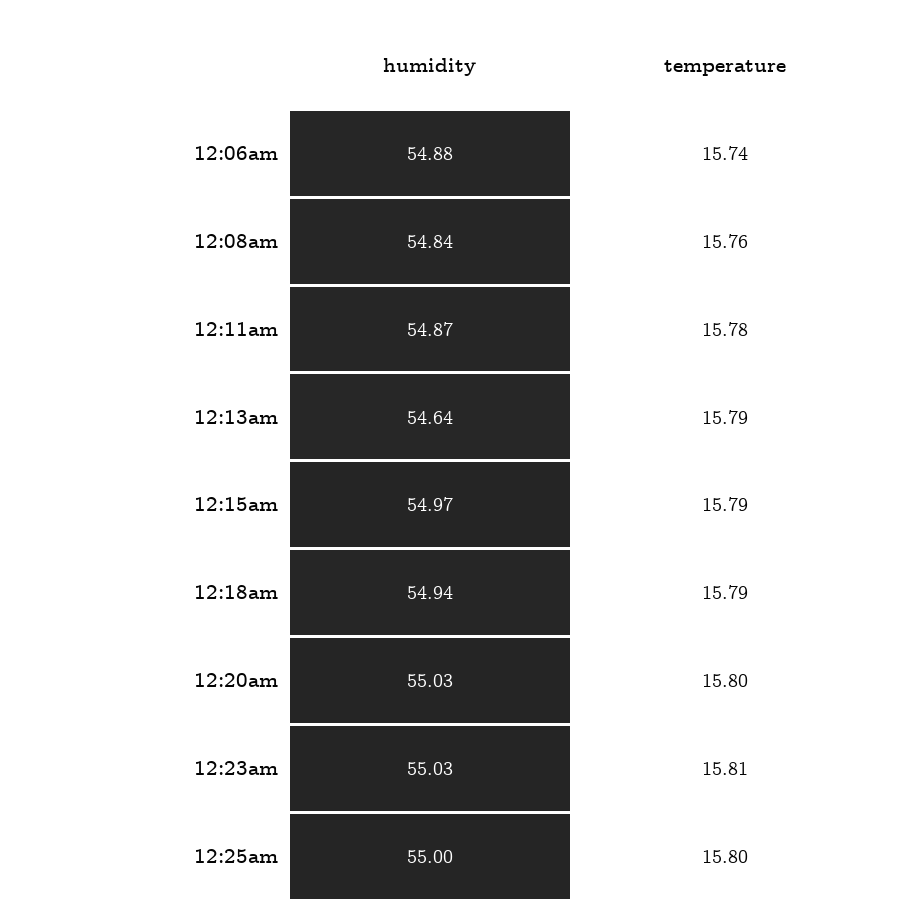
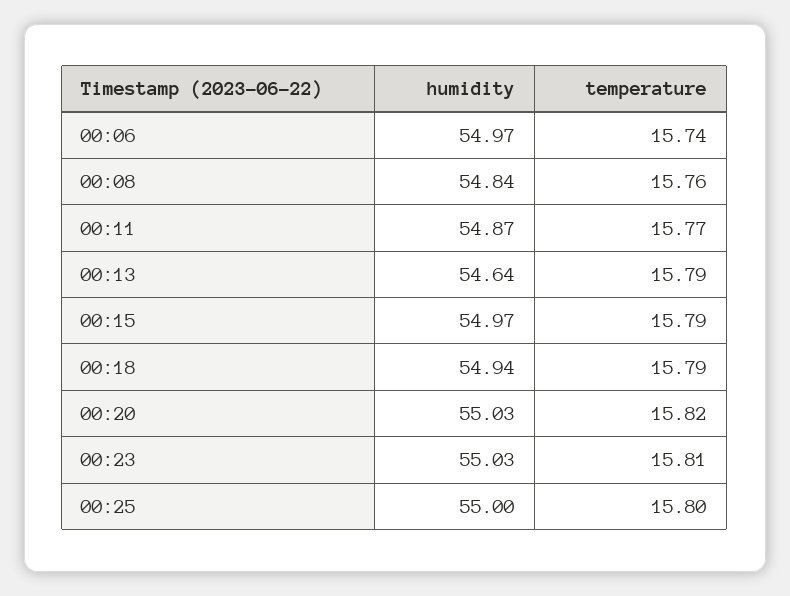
humidity, 12:06am: 54.88 -> 54.97
temperature, 12:11am: 15.78 -> 15.77
temperature, 12:20am: 15.8 -> 15.82

